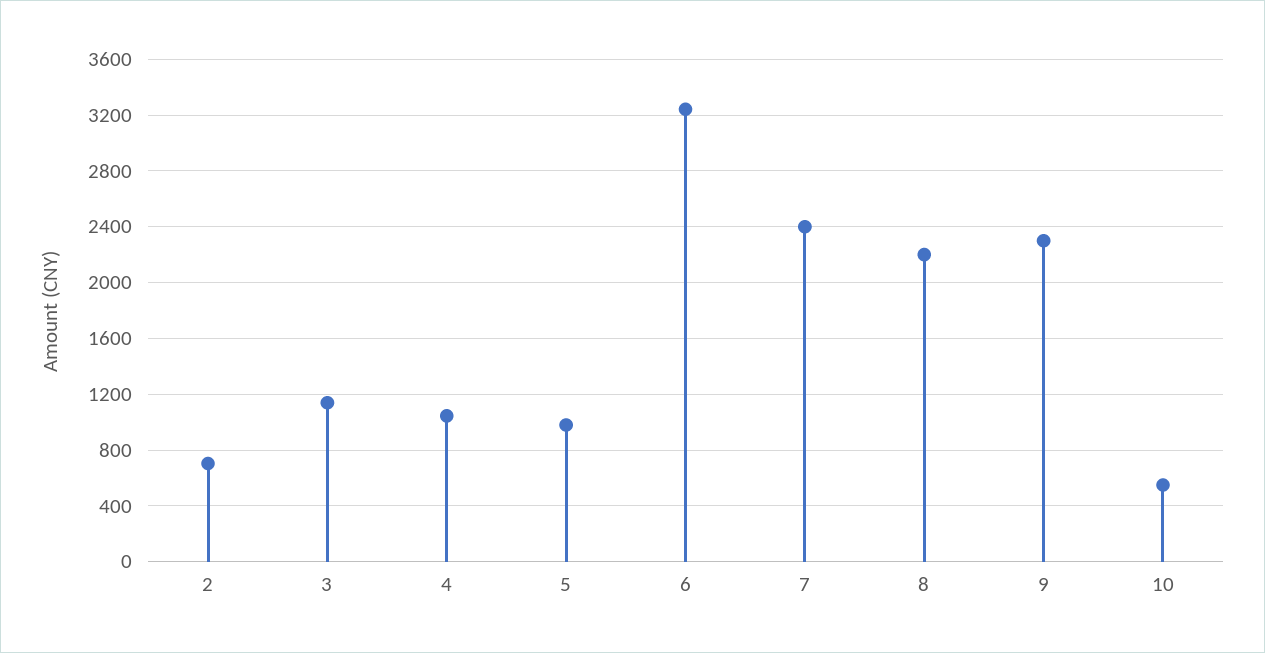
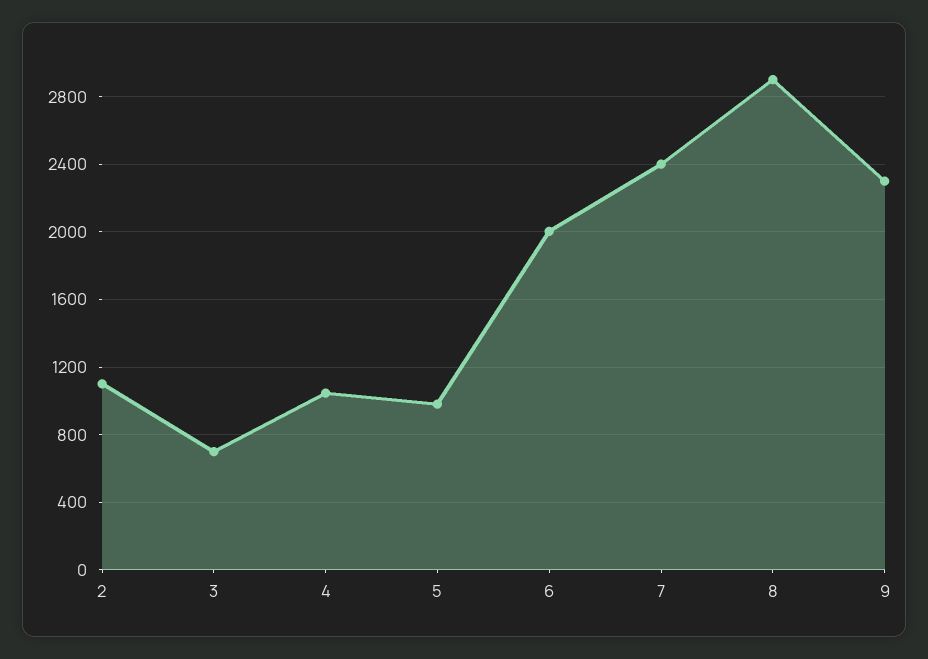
2: 700 -> 1100
3: 1150 -> 700
6: 3250 -> 2000
8: 2200 -> 2900
10: 550 -> none

